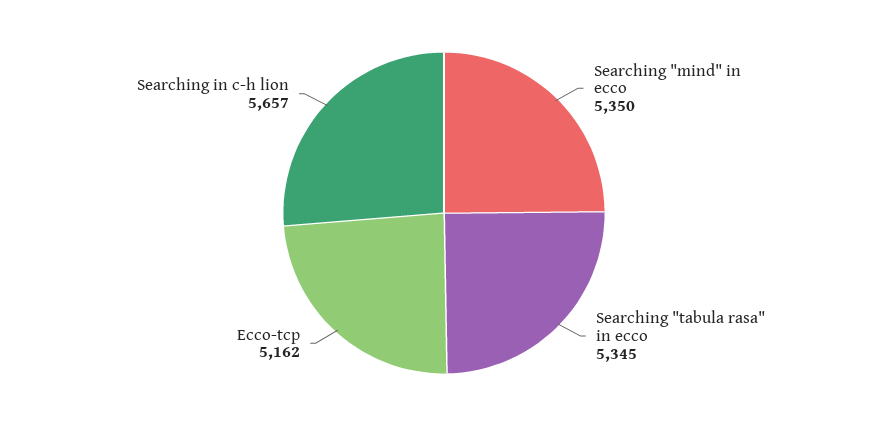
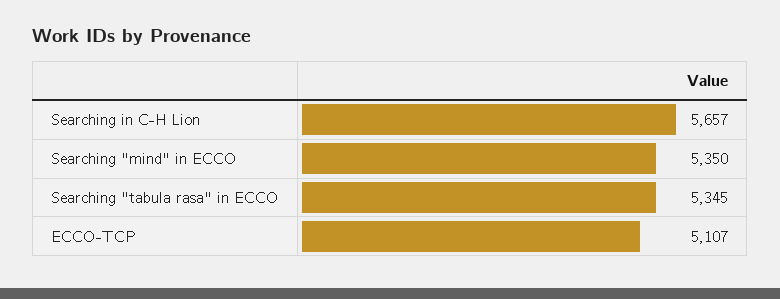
Ecco-tcp: 5162 -> 5107

